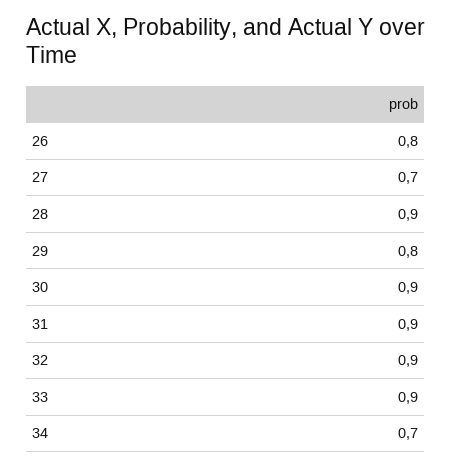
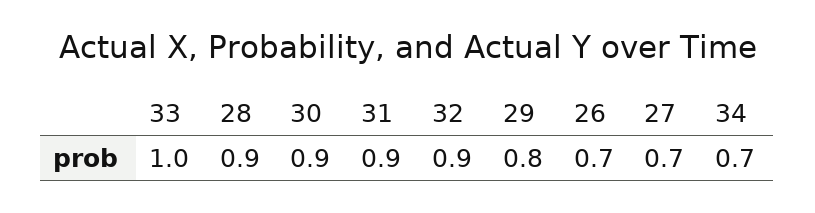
26: 0.8 -> 0.7
33: 0.9 -> 1

